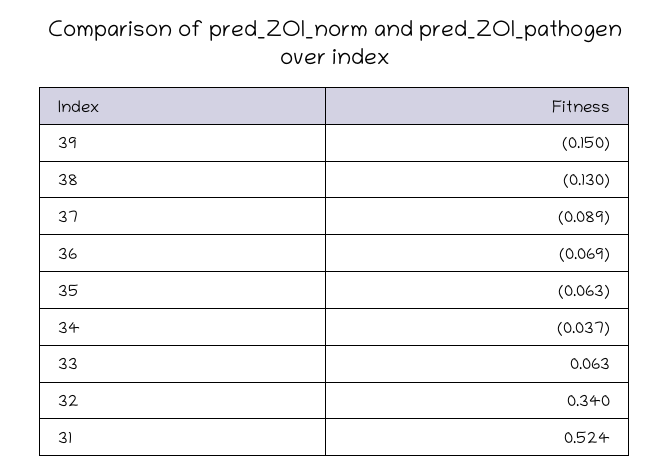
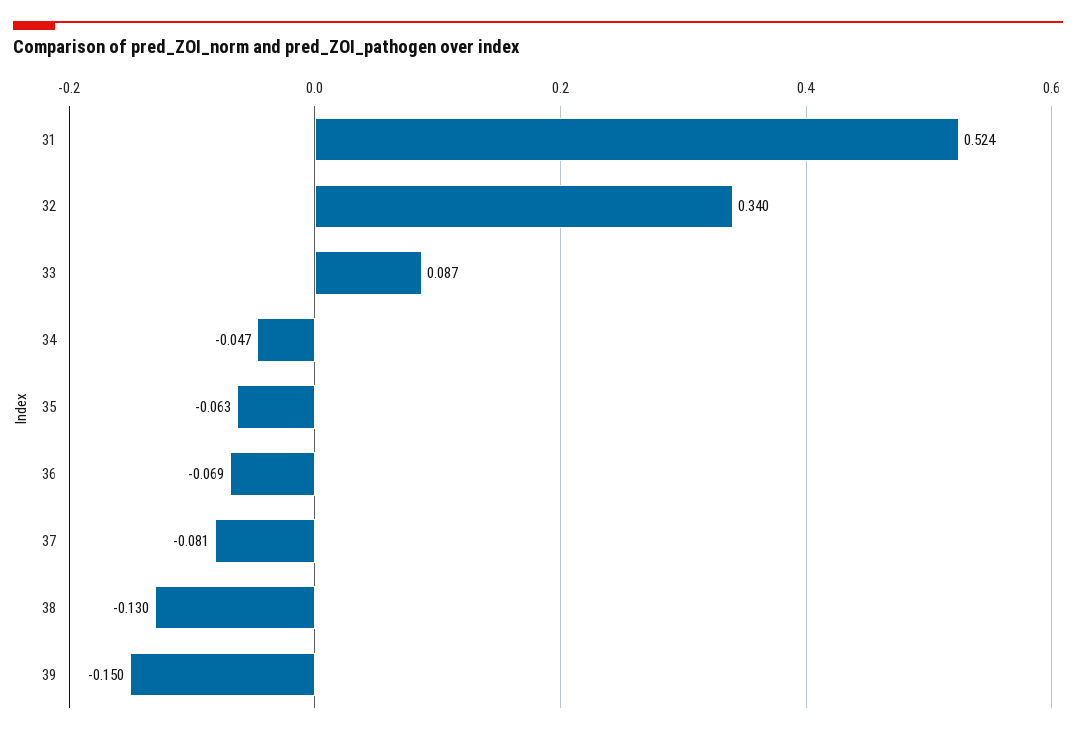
37: -0.089 -> -0.081
34: -0.037 -> -0.047
33: 0.063 -> 0.087

